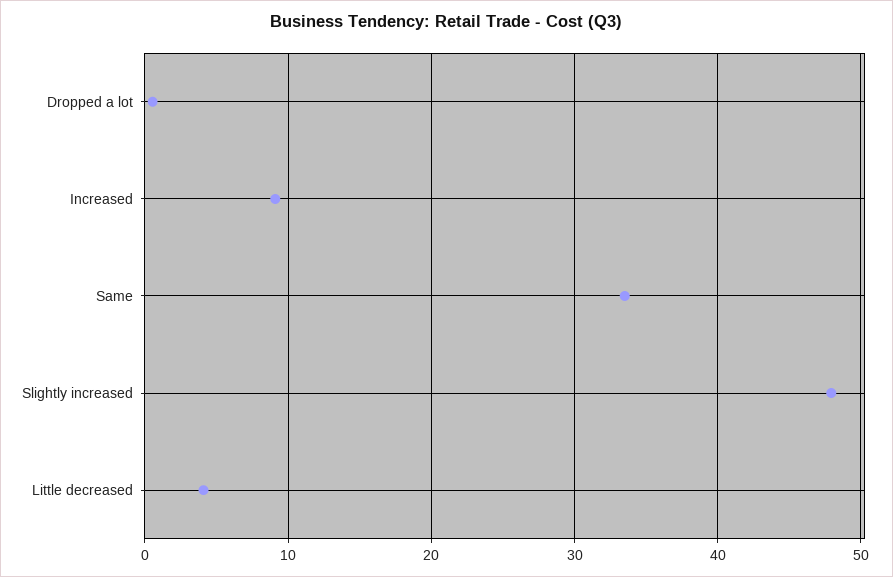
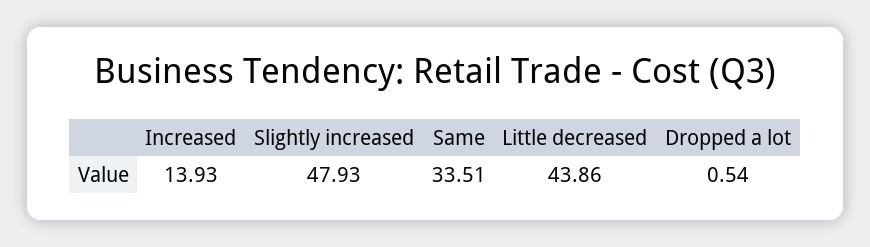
Increased: 9 -> 13.93
Little decreased: 4 -> 43.86

